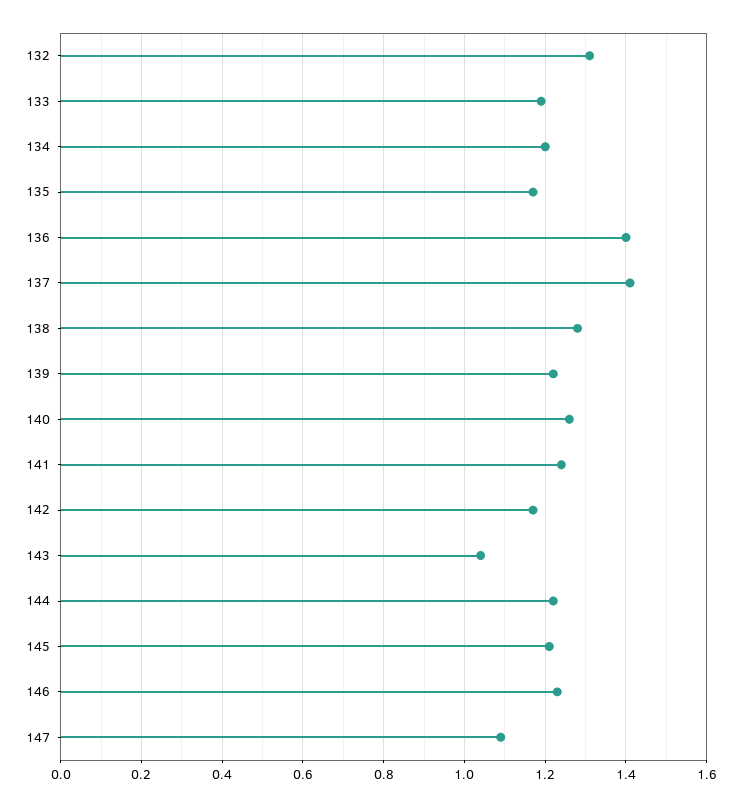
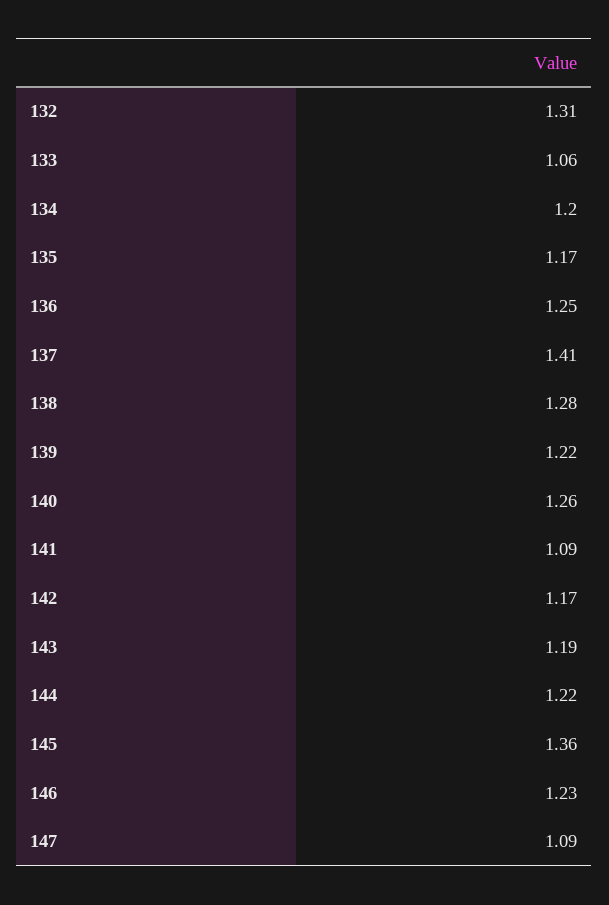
133: 1.2 -> 1.06
136: 1.4 -> 1.25
141: 1.25 -> 1.09
143: 1.05 -> 1.19
145: 1.2 -> 1.36

